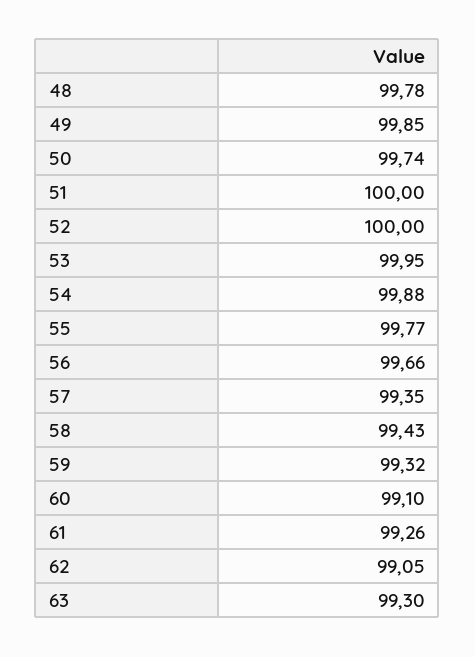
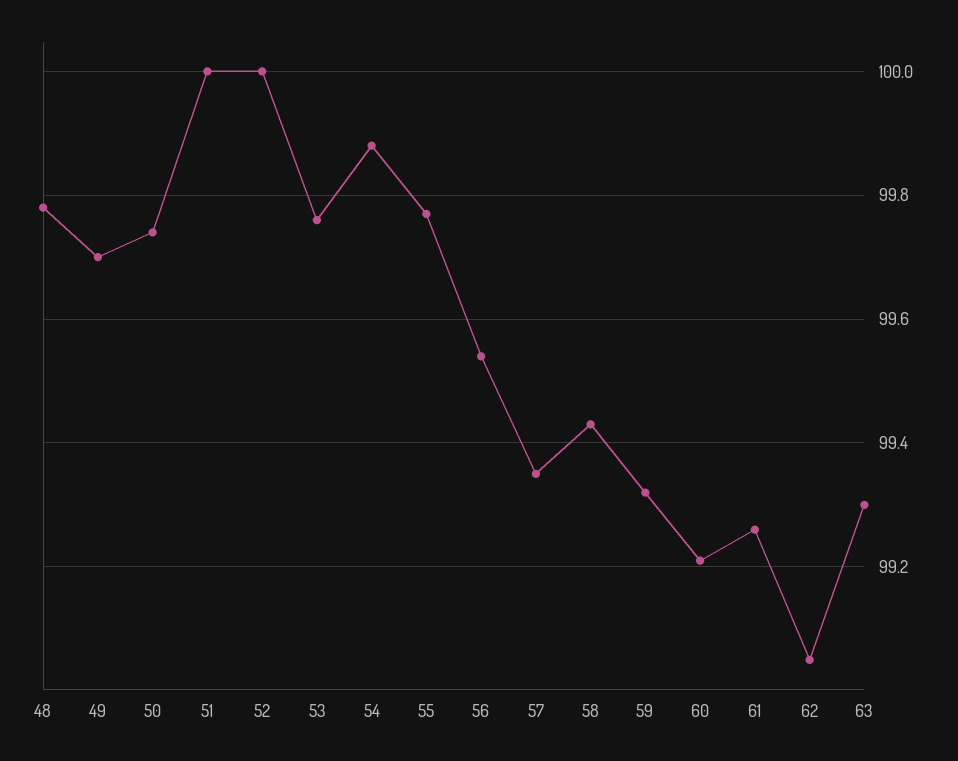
49: 99.85 -> 99.7
53: 99.95 -> 99.75
56: 99.66 -> 99.55
60: 99.1 -> 99.2

